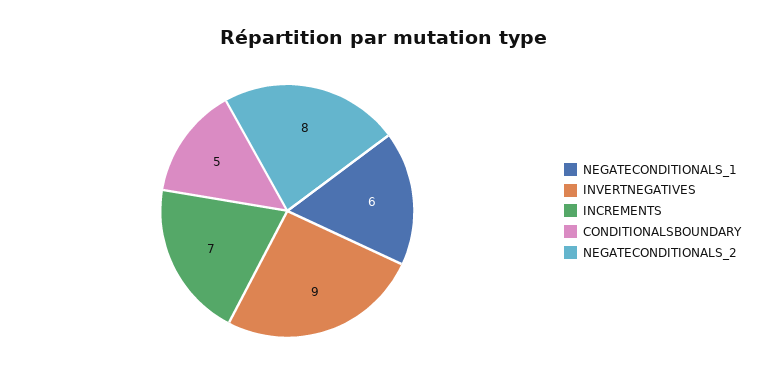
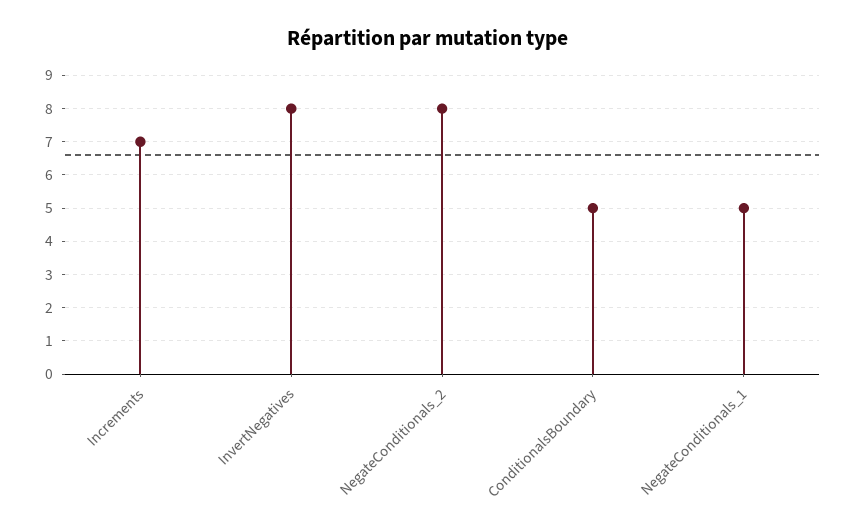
NEGATECONDITIONALS_1: 6 -> 5
INVERTNEGATIVES: 9 -> 8

